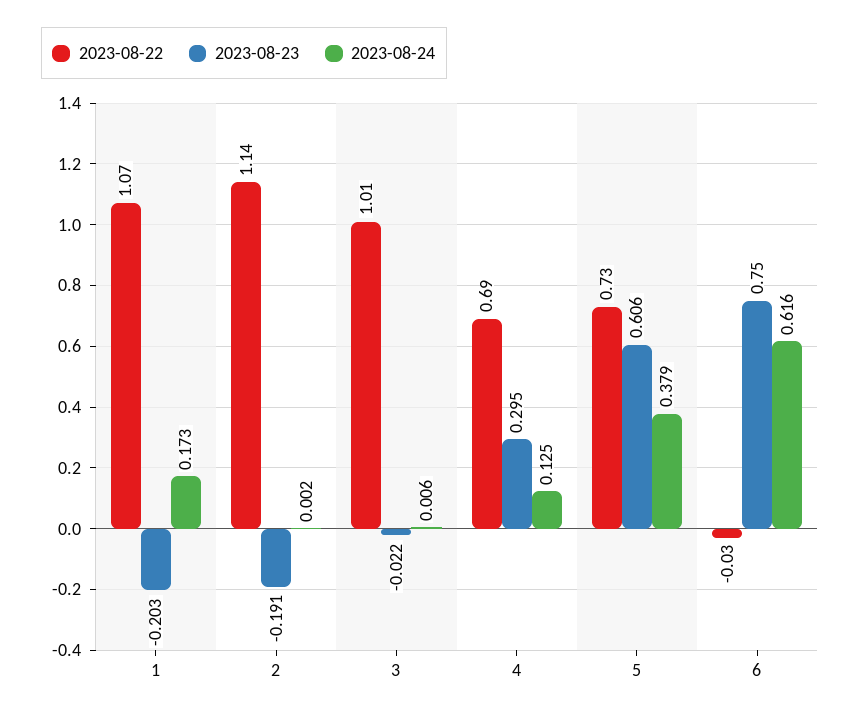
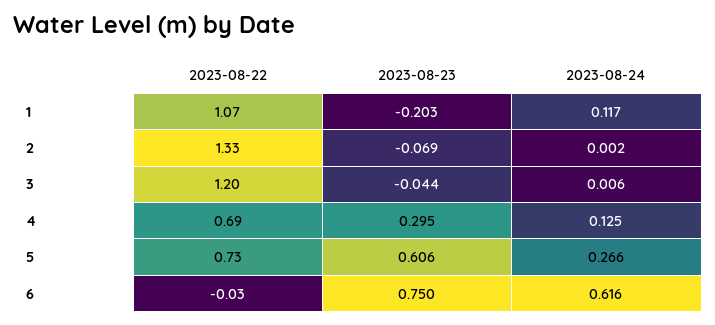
2023-08-24, 1: 0.173 -> 0.117
2023-08-22, 2: 1.14 -> 1.33
2023-08-23, 2: -0.191 -> -0.069
2023-08-22, 3: 1.01 -> 1.2
2023-08-23, 3: -0.022 -> -0.044
2023-08-24, 5: 0.379 -> 0.266

